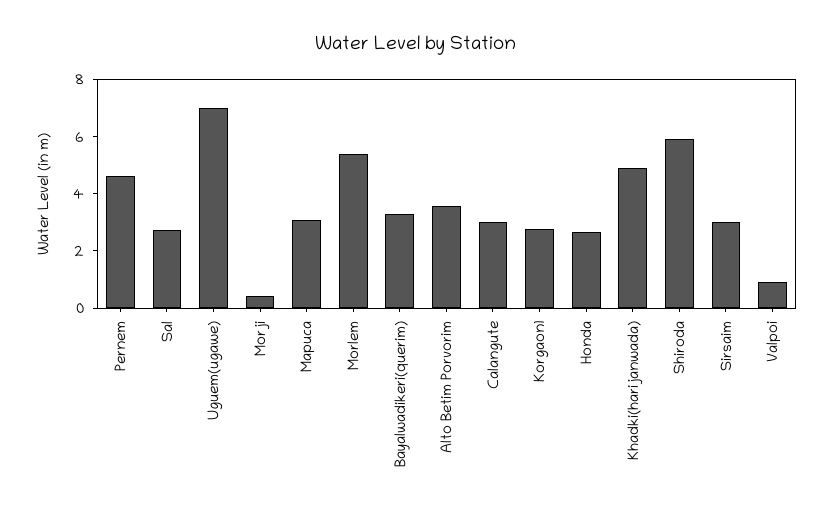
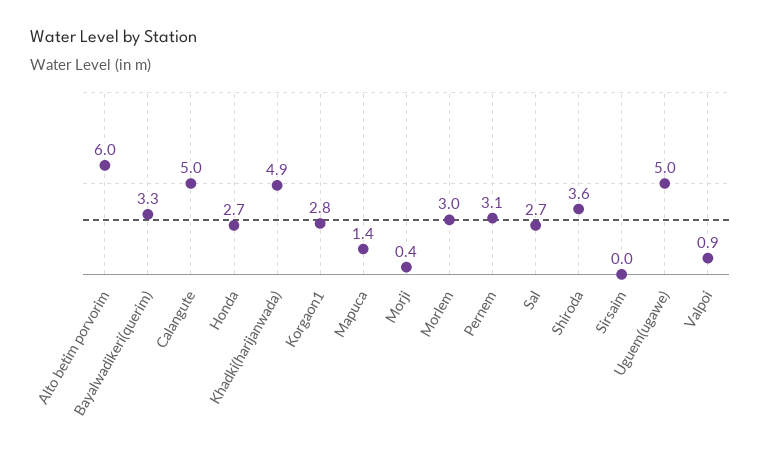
Pernem: 4.5 -> 3.1
Uguem(ugawe): 7 -> 5
Mapuca: 3 -> 1.4
Morlem: 5.5 -> 3
Alto Betim Porvorim: 3.5 -> 6
Calangute: 3 -> 5
Shiroda: 6 -> 3.6
Sirsaim: 3 -> 0

